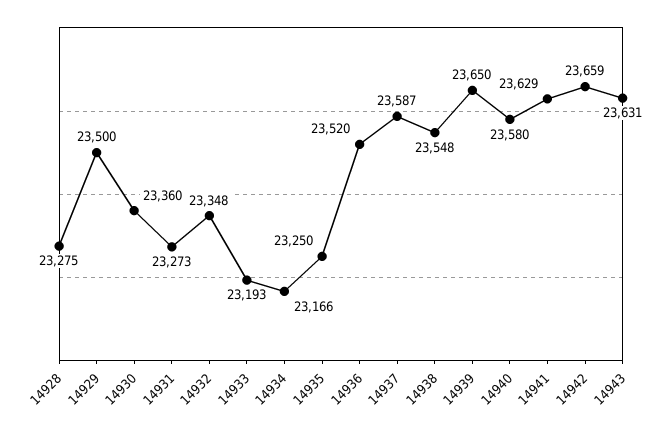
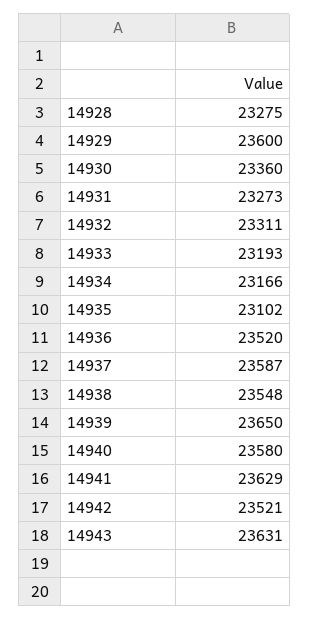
14929: 23500 -> 23600
14932: 23348 -> 23311
14935: 23250 -> 23102
14942: 23659 -> 23521

